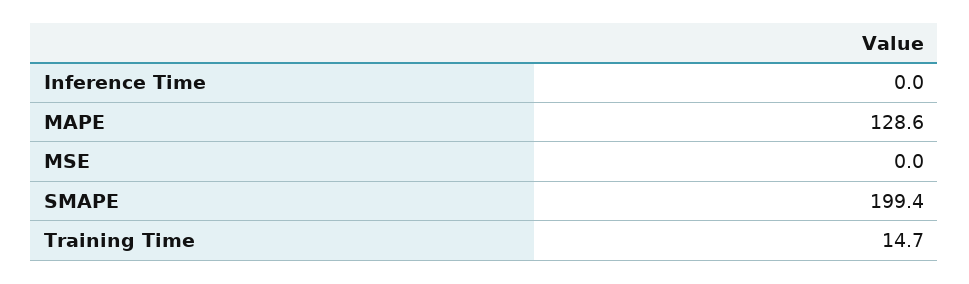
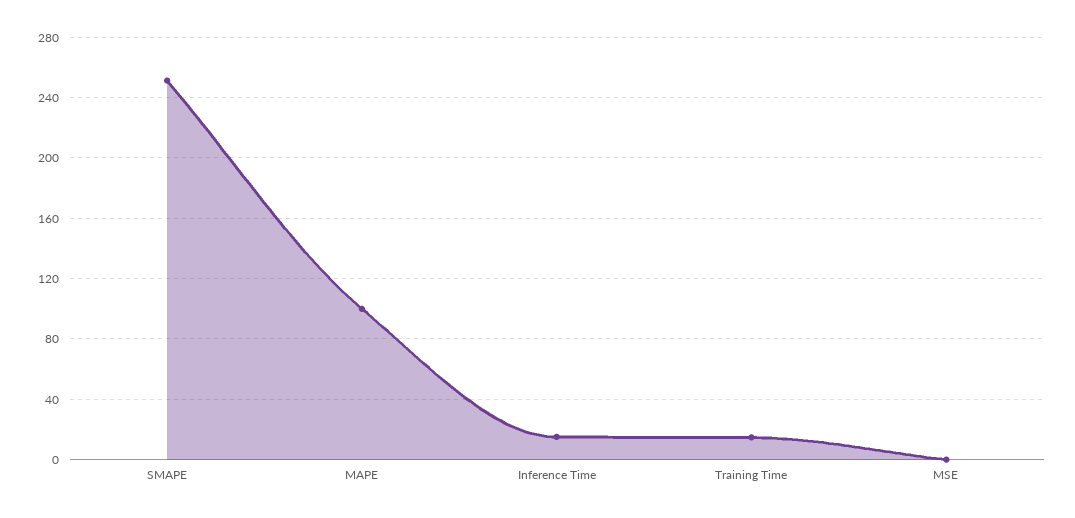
Inference Time: 0 -> 15
MAPE: 128.6 -> 100
SMAPE: 199.4 -> 250

